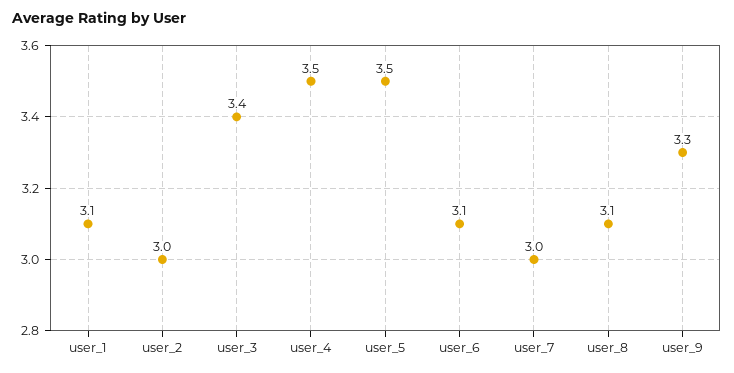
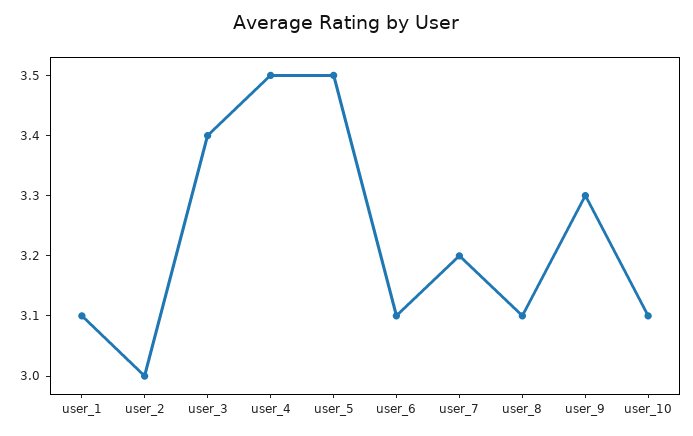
user_7: 3 -> 3.2
user_10: none -> 3.1

